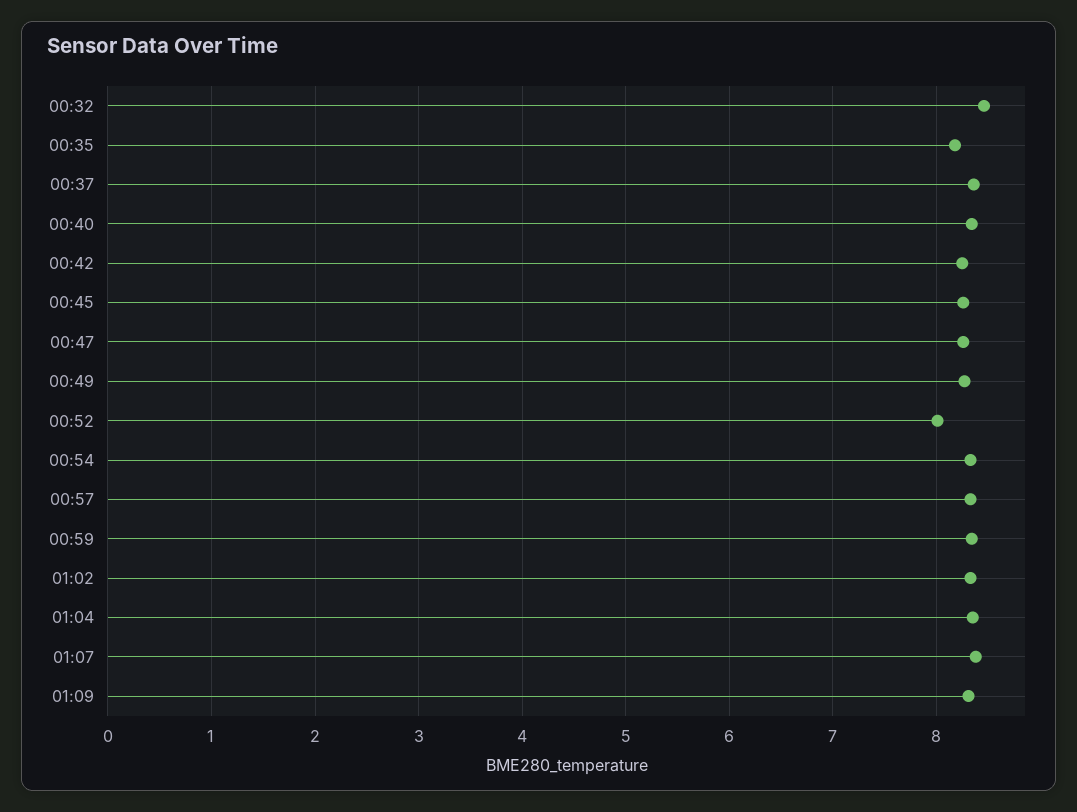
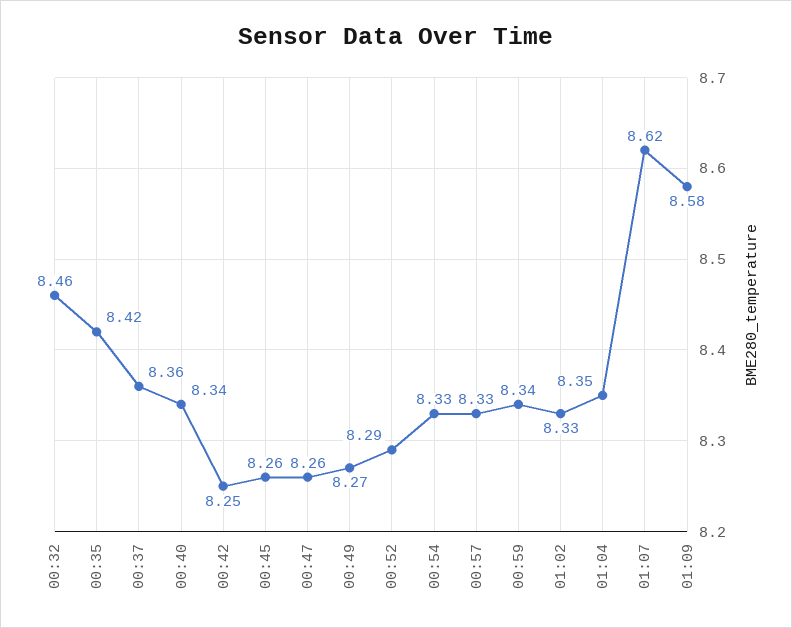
00:35: 8.2 -> 8.42
00:52: 8 -> 8.29
01:07: 8.4 -> 8.62
01:09: 8.3 -> 8.58

